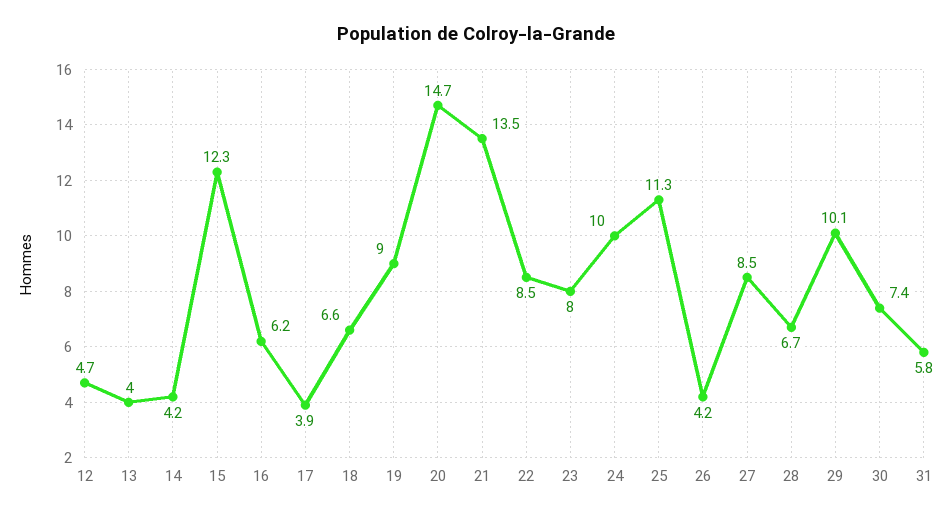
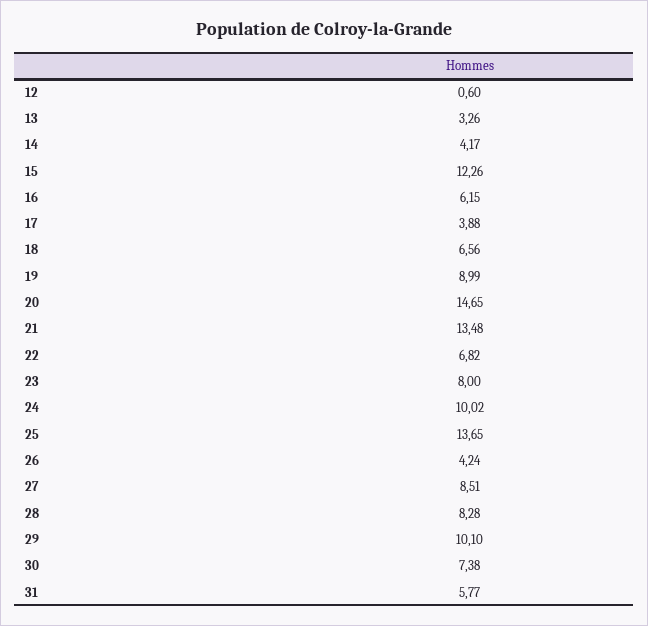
12: 4.7 -> 0.6
13: 4 -> 3.26
22: 8.5 -> 6.82
25: 11.3 -> 13.65
28: 6.7 -> 8.28

